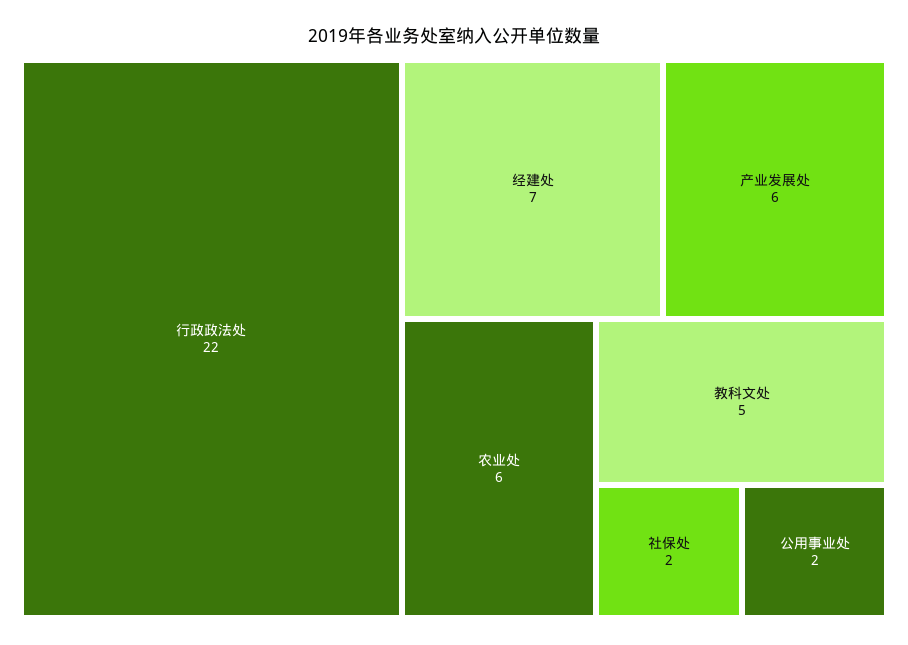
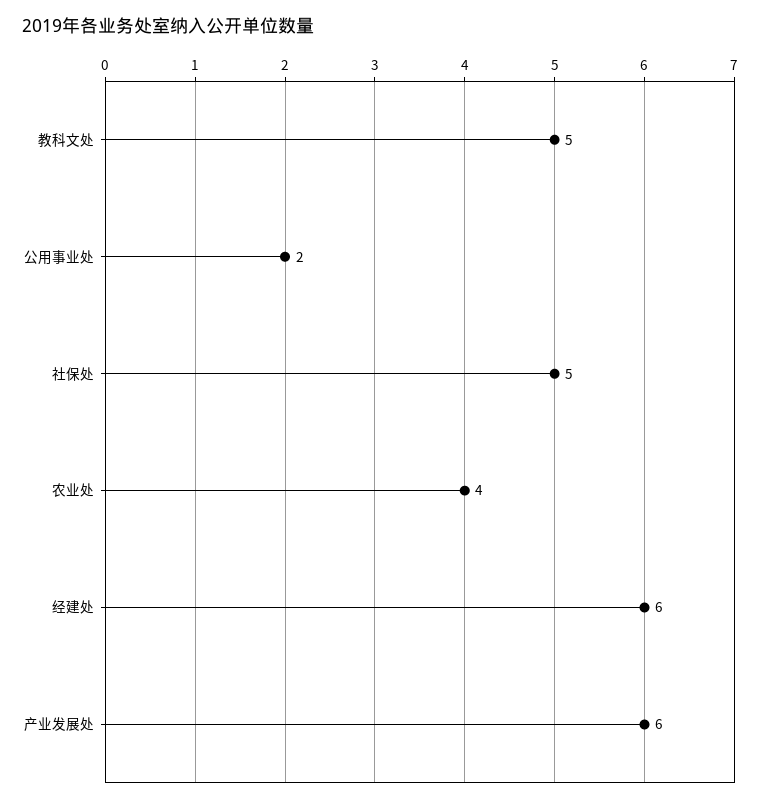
行政政法处: 22 -> none
经建处: 7 -> 6
农业处: 6 -> 4
社保处: 2 -> 5

